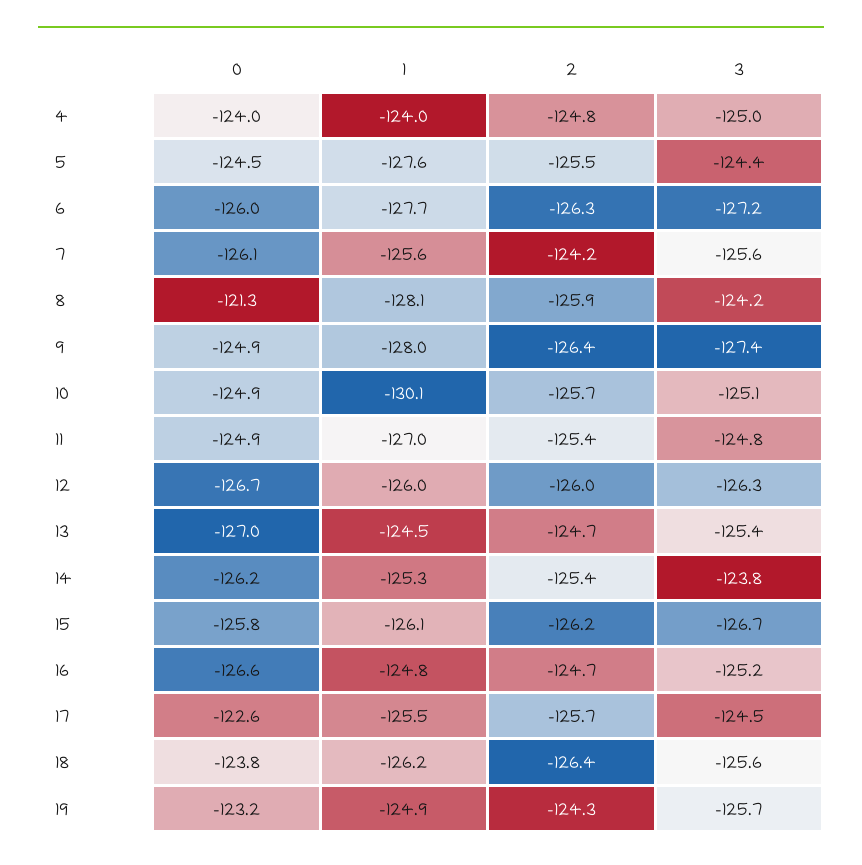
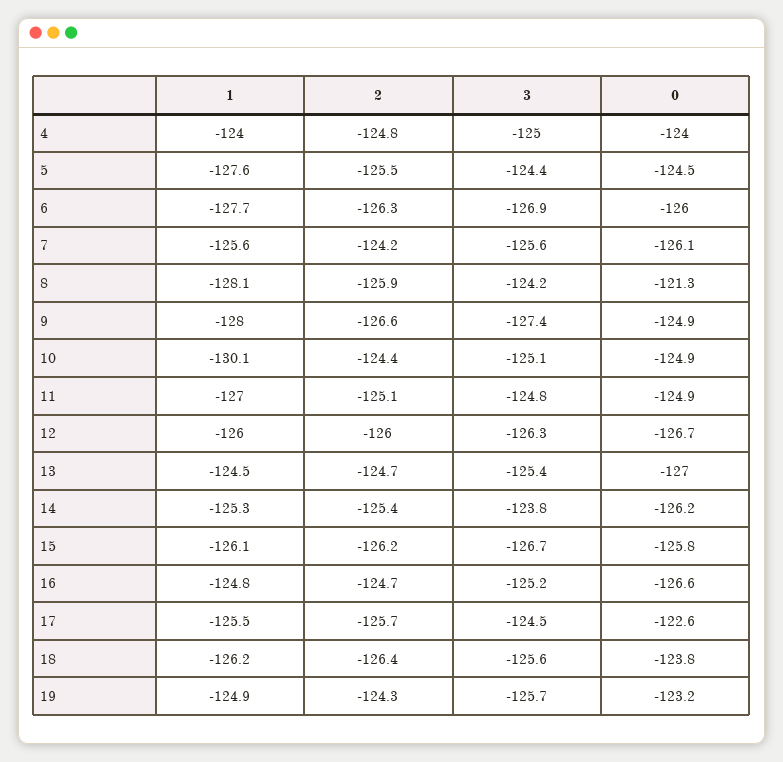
3, 6: -127.2 -> -126.9
2, 9: -126.4 -> -126.6
2, 10: -125.7 -> -124.4
2, 11: -125.4 -> -125.1

